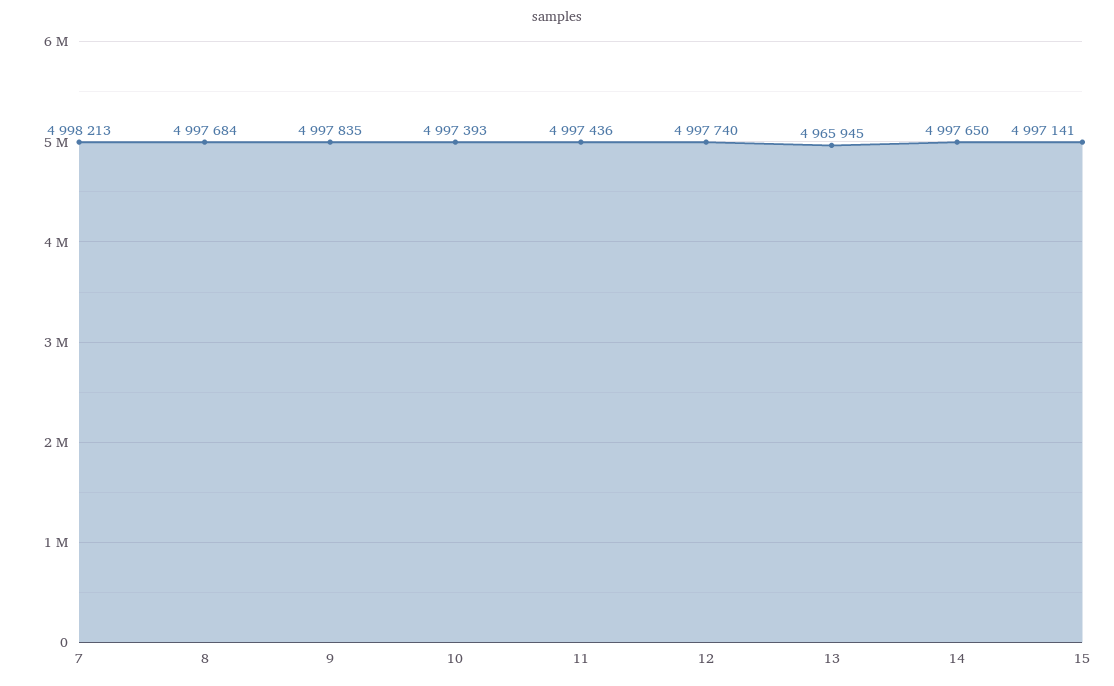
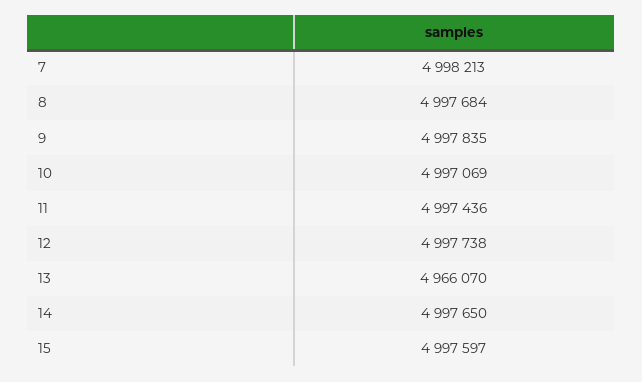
10: 4997393 -> 4997069
12: 4997740 -> 4997738
13: 4965945 -> 4966070
15: 4997141 -> 4997597

